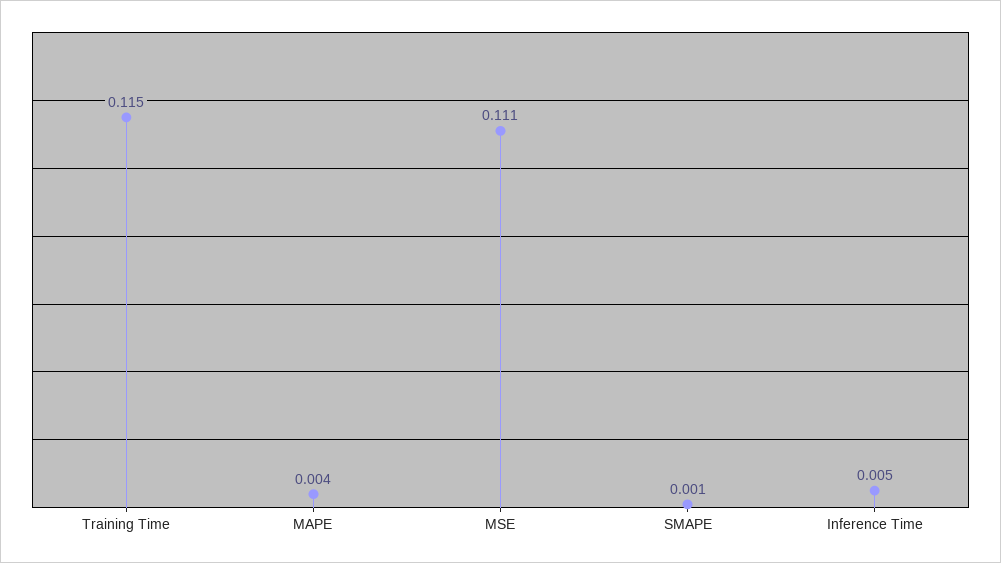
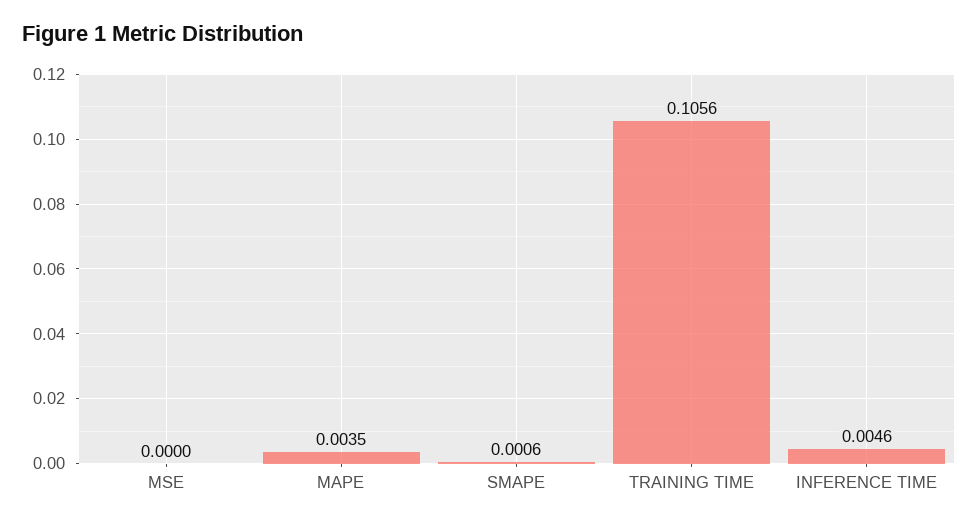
Training Time: 0.115 -> 0.1056
MSE: 0.111 -> 0

